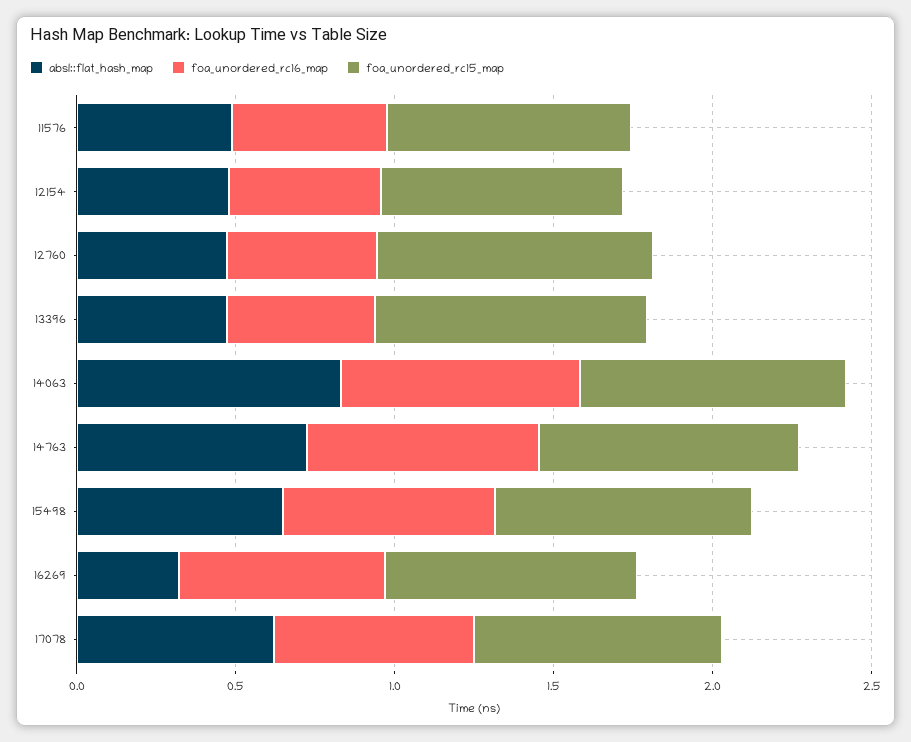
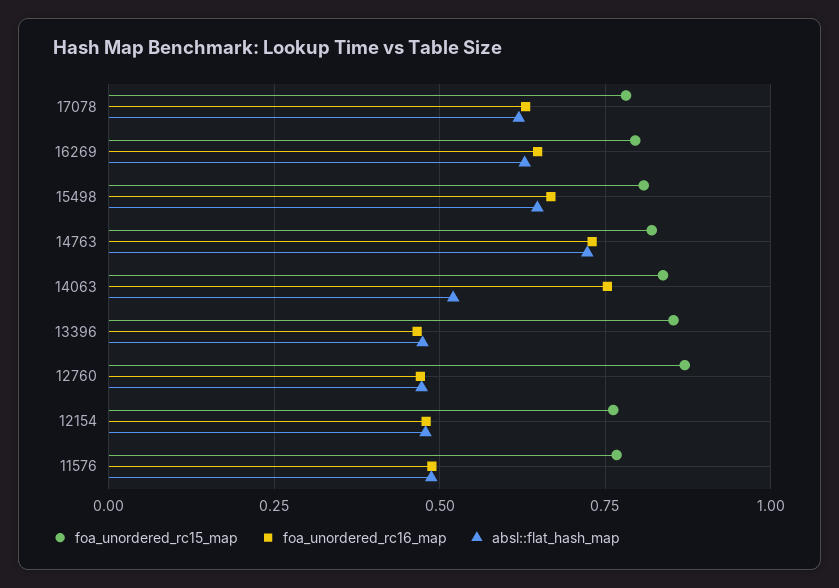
absl::flat_hash_map, 14063: 0.8 -> 0.525
absl::flat_hash_map, 16269: 0.3 -> 0.625

